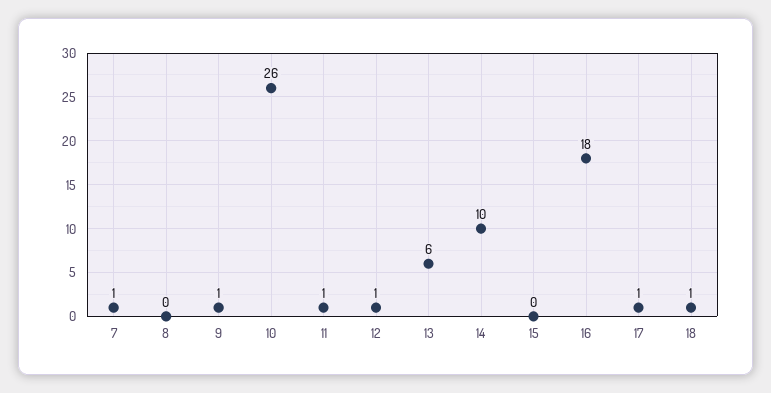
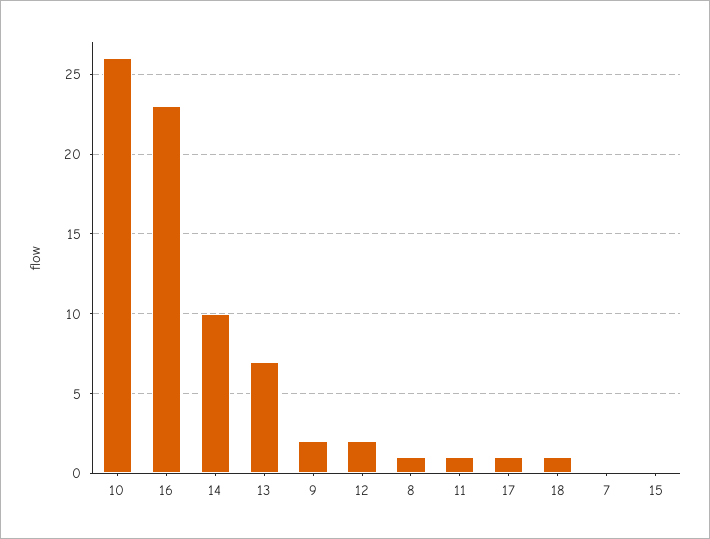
7: 1 -> 0
8: 0 -> 1
9: 1 -> 2
12: 1 -> 2
13: 6 -> 7
16: 18 -> 23

